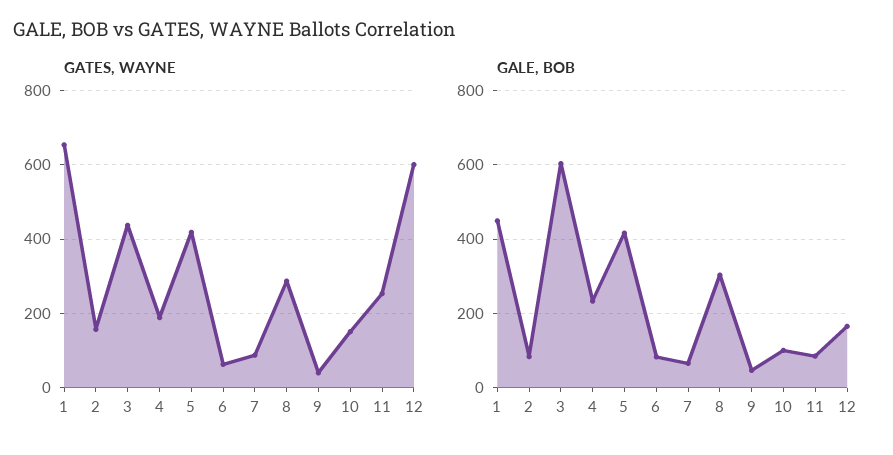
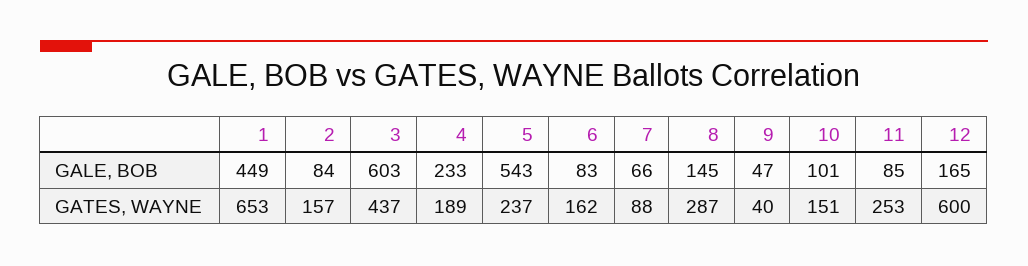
GATES, WAYNE, 5: 420 -> 237
GATES, WAYNE, 6: 60 -> 162
GALE, BOB, 5: 420 -> 543
GALE, BOB, 8: 300 -> 145

